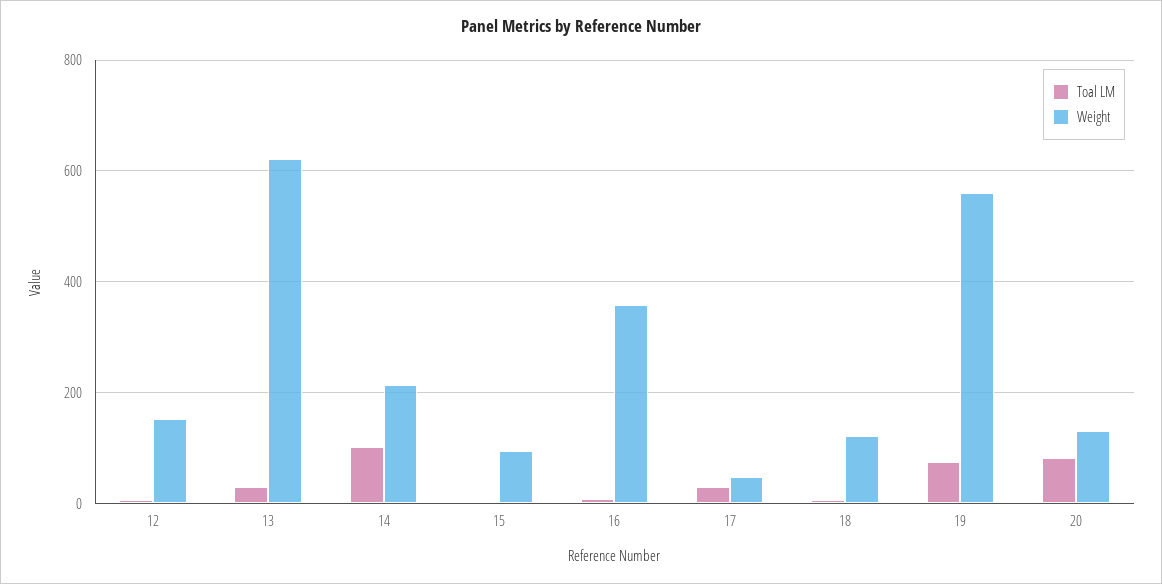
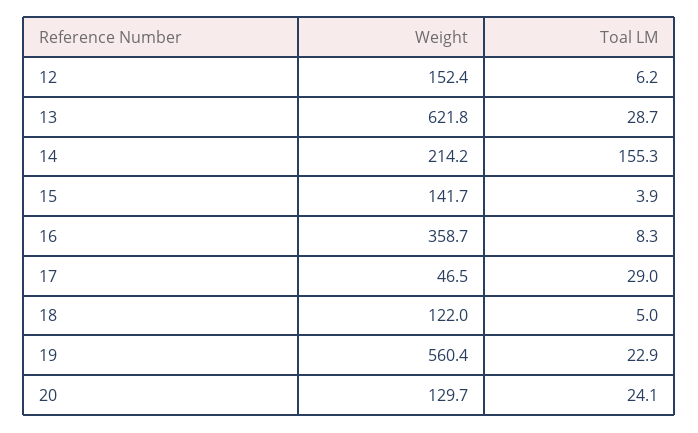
Toal LM, 14: 100 -> 155.3
Weight, 15: 100 -> 141.7
Toal LM, 19: 80 -> 22.9
Toal LM, 20: 80 -> 24.1

